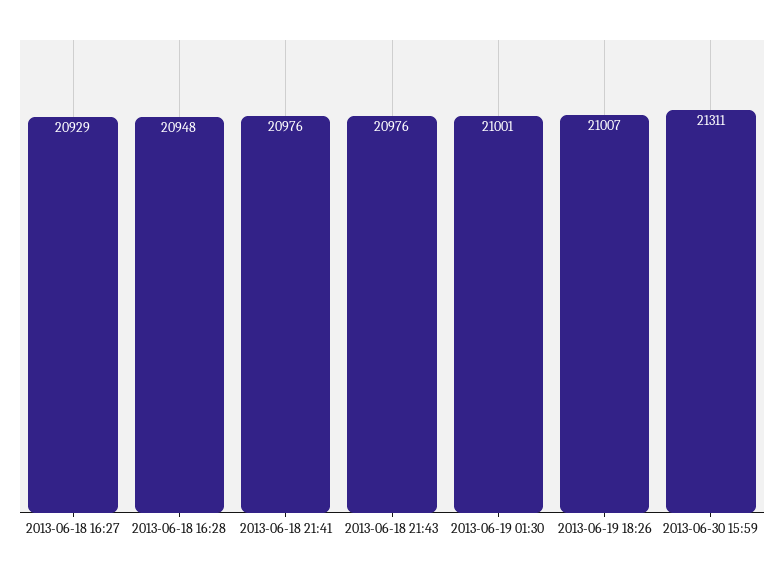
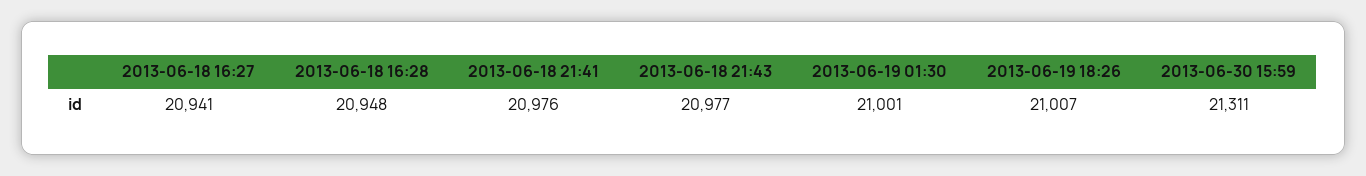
2013-06-18 16:27: 20929 -> 20941
2013-06-18 21:43: 20976 -> 20977

